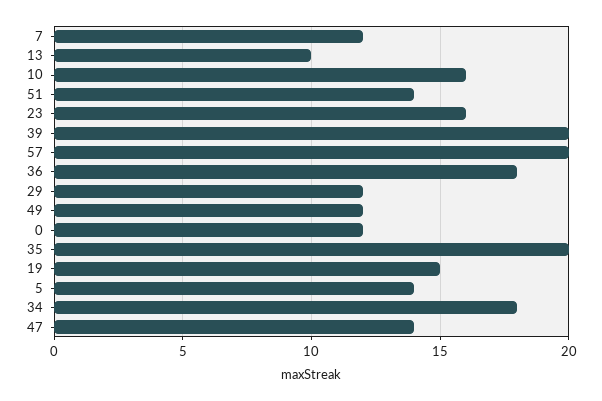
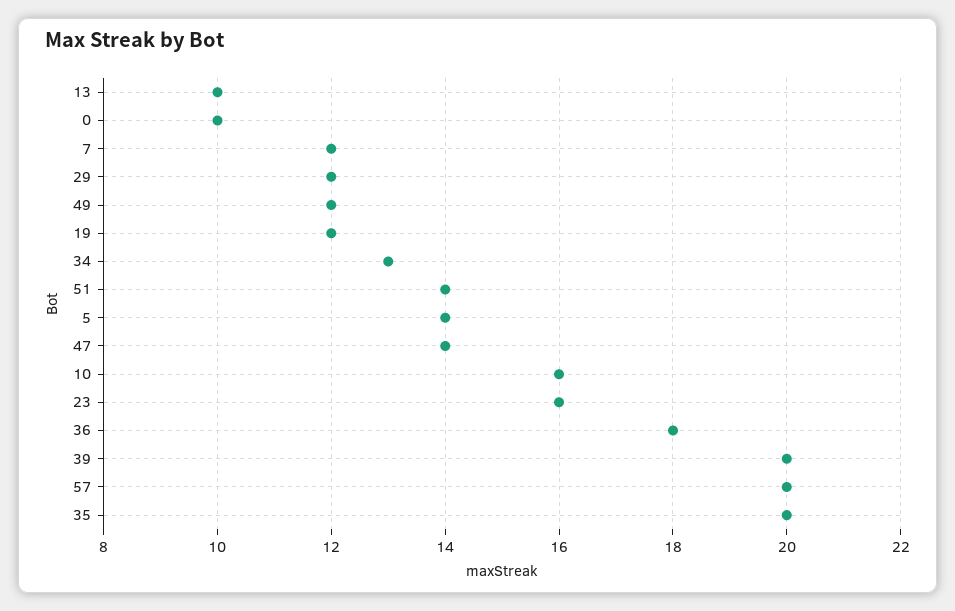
0: 12 -> 10
19: 15 -> 12
34: 18 -> 13

